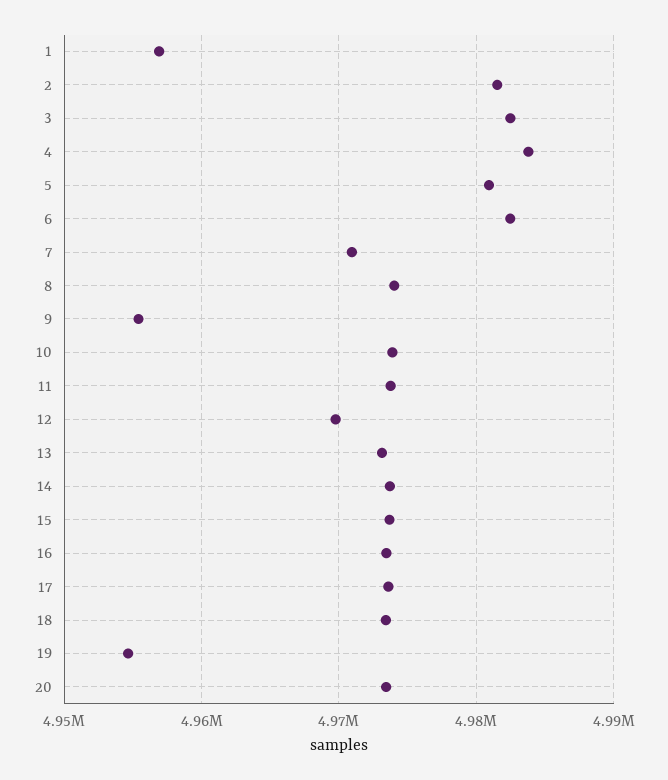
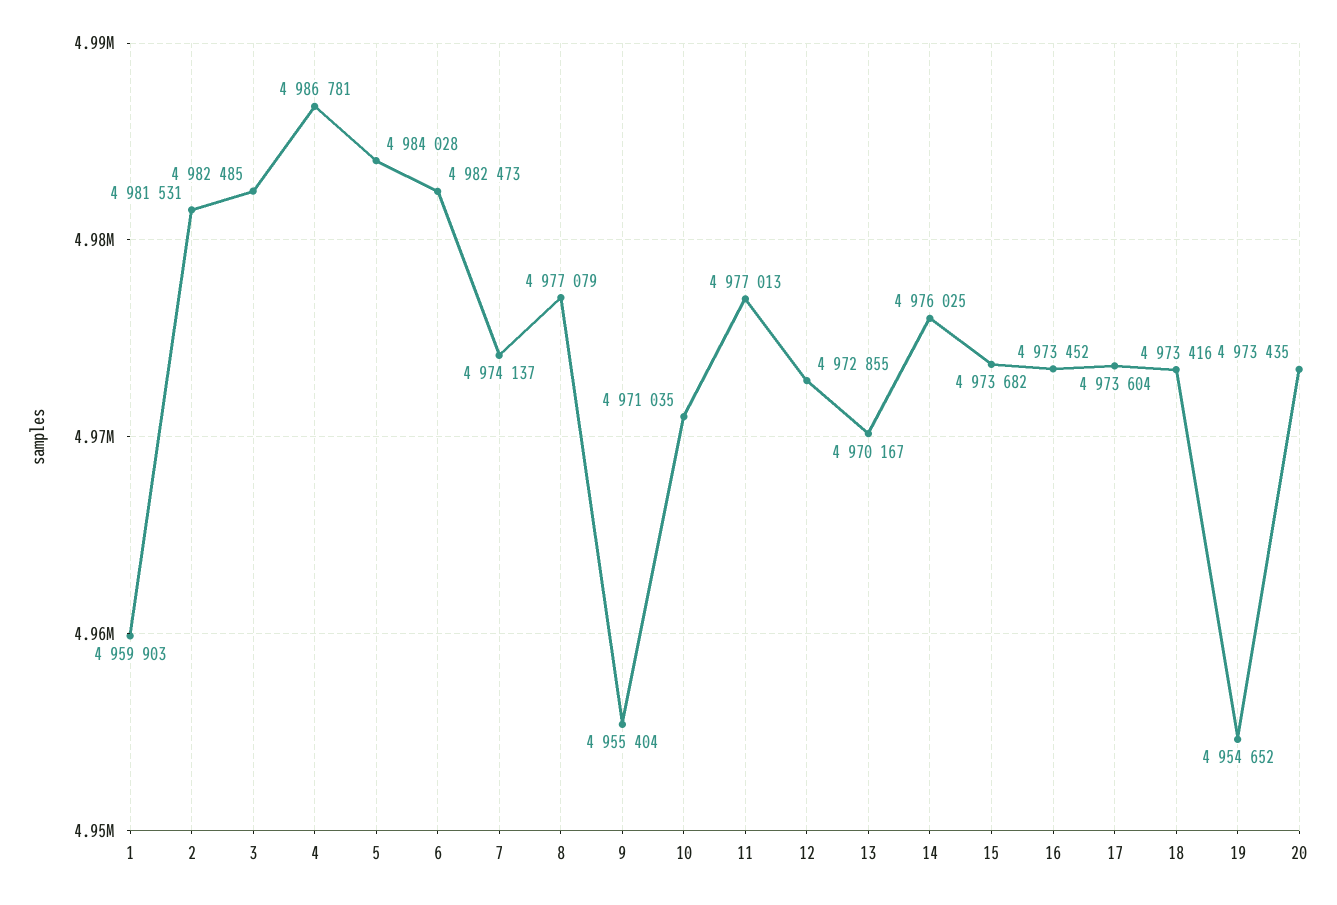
1: 4957000 -> 4959903
4: 4984000 -> 4986781
5: 4981000 -> 4984028
7: 4971000 -> 4974137
8: 4974000 -> 4977079
10: 4974000 -> 4971035
11: 4974000 -> 4977013
12: 4970000 -> 4972855
13: 4973000 -> 4970167
14: 4974000 -> 4976025

